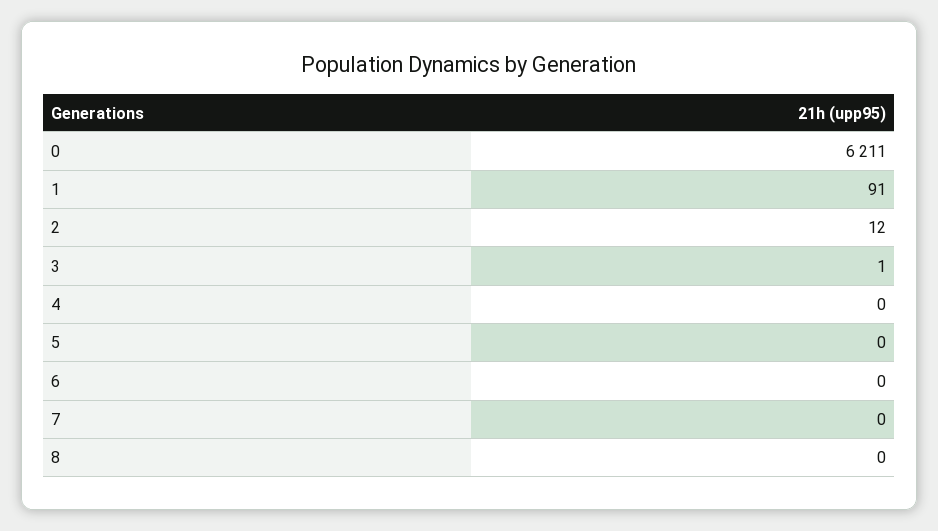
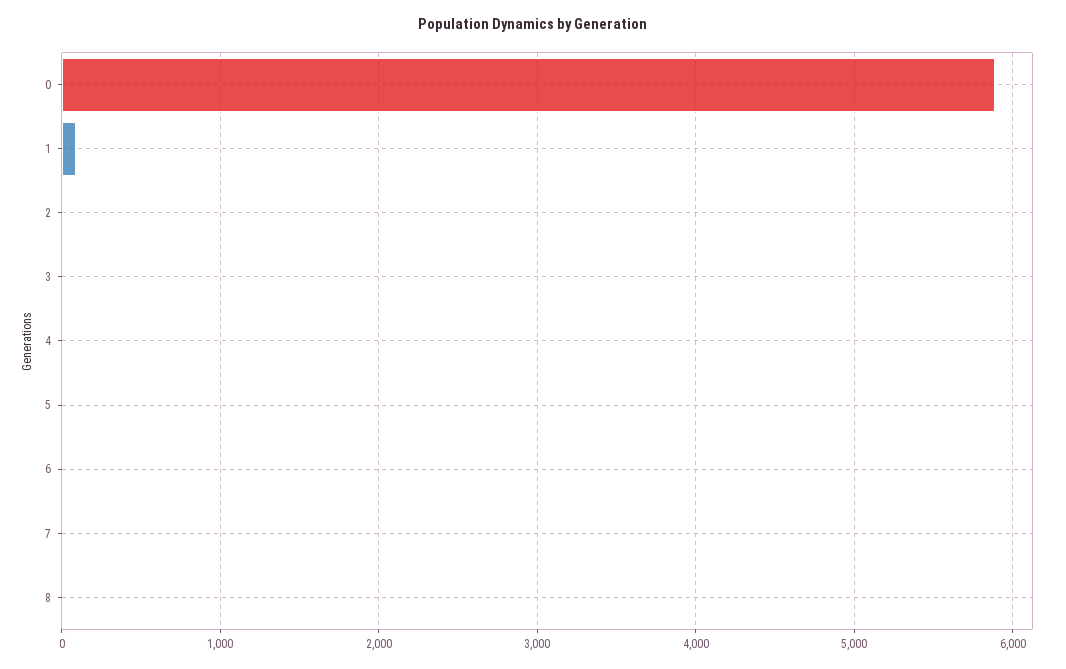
0: 6211 -> 5900

